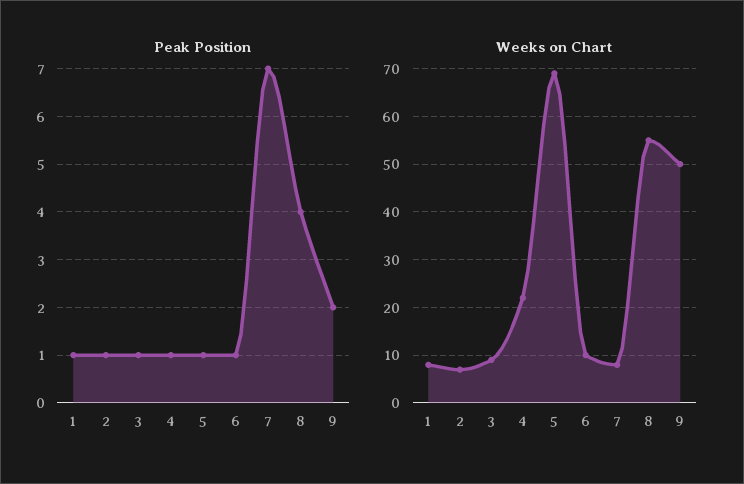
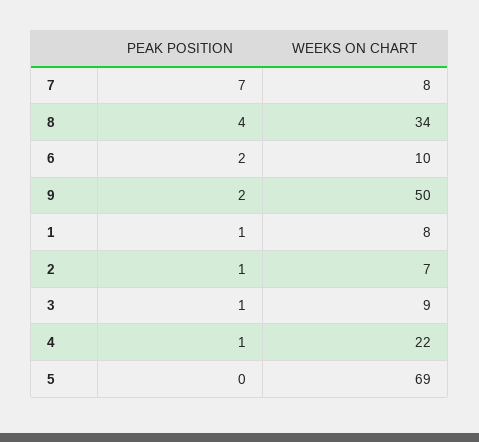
Peak Position, 5: 1 -> 0
Peak Position, 6: 1 -> 2
Weeks on Chart, 8: 55 -> 34

